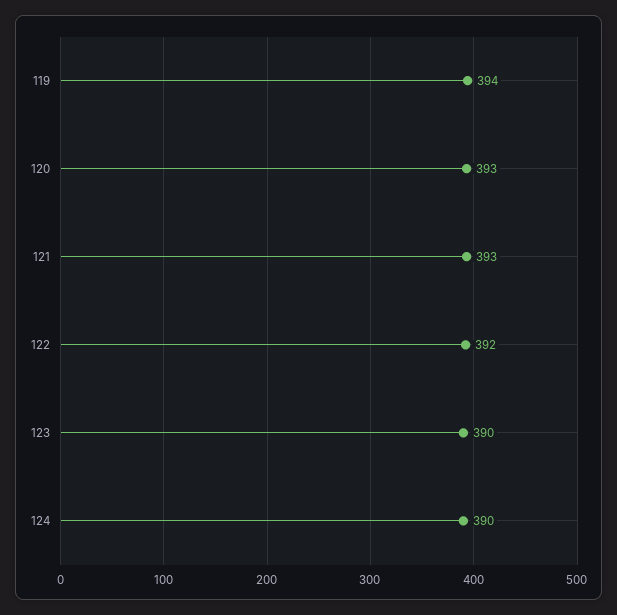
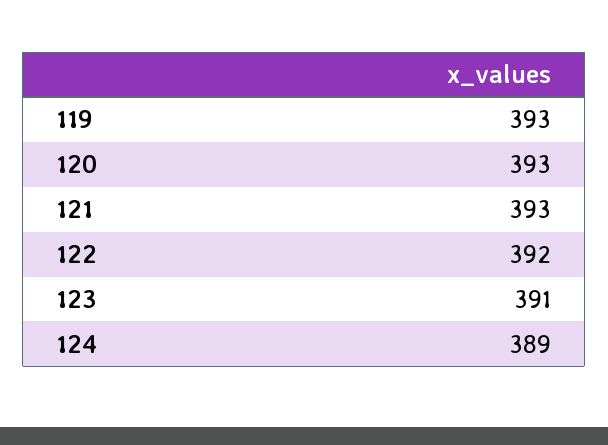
119: 394 -> 393
123: 390 -> 391
124: 390 -> 389

